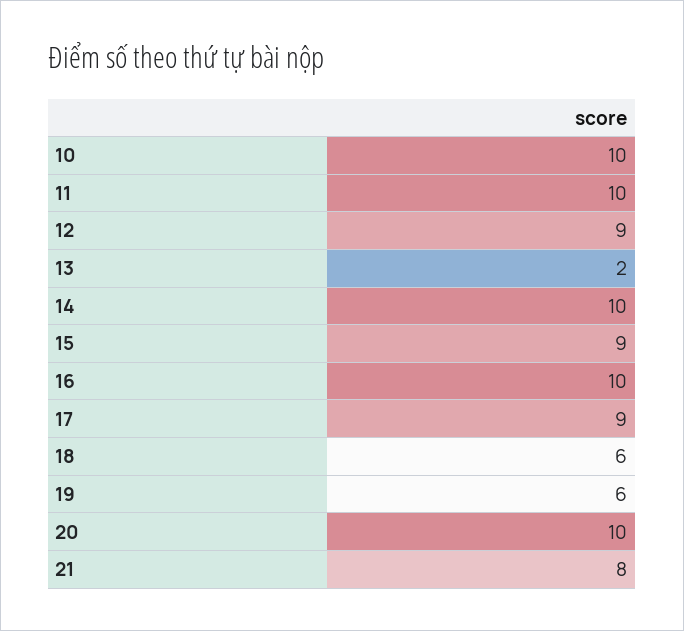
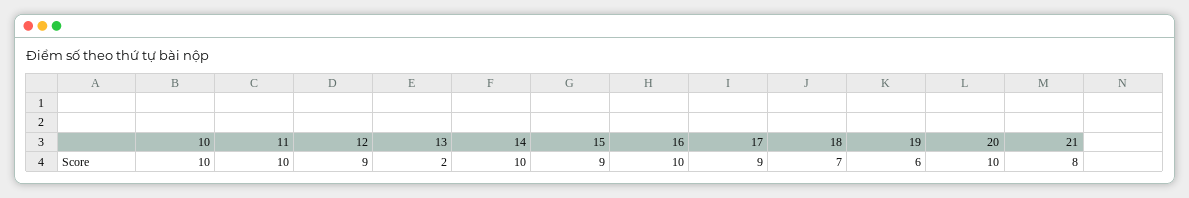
18: 6 -> 7

